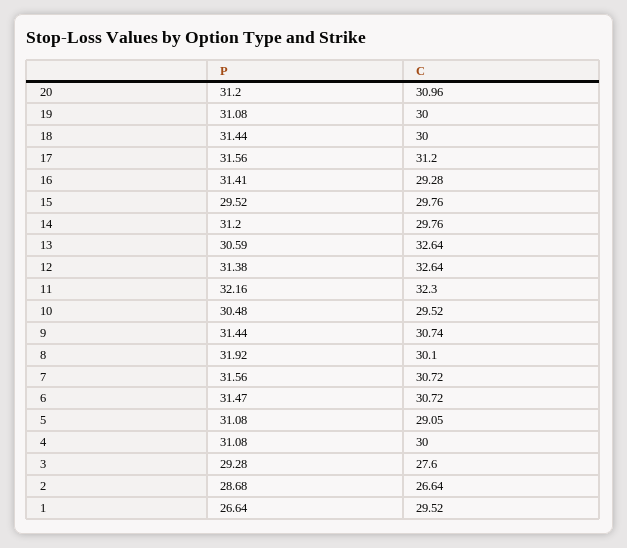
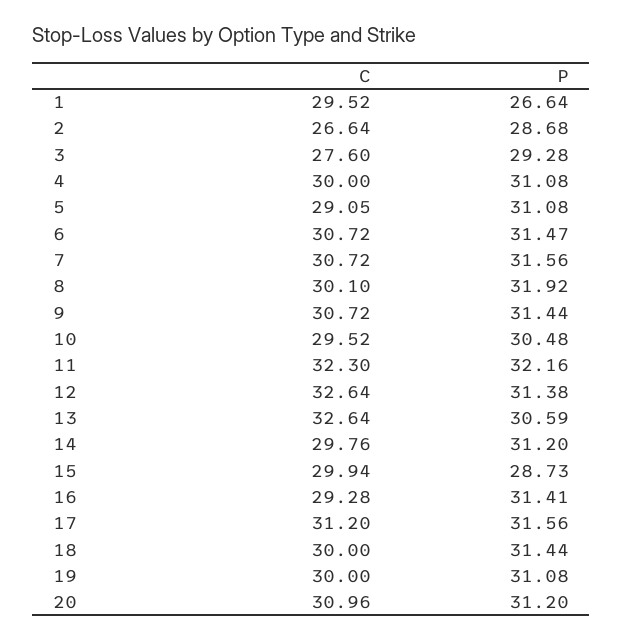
P, 15: 29.52 -> 28.73
C, 15: 29.76 -> 29.94
C, 9: 30.74 -> 30.72

